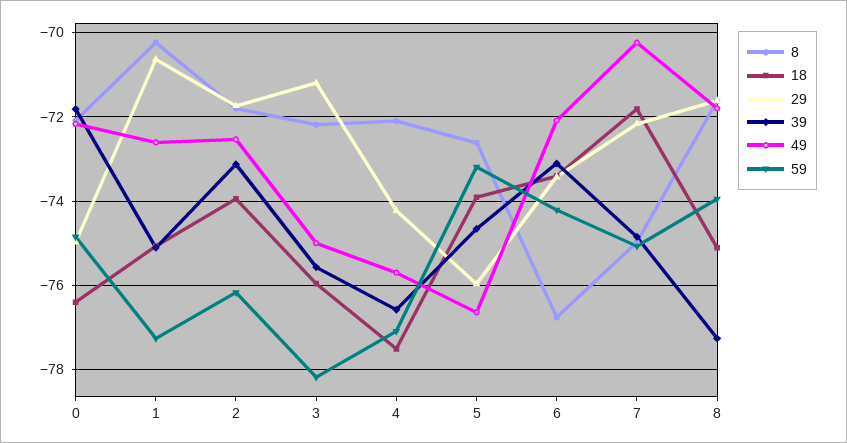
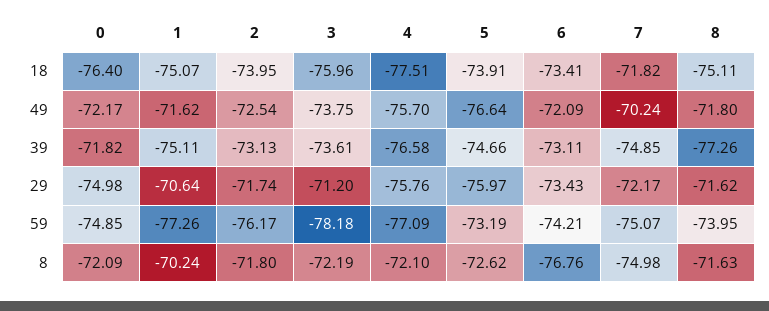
49, 1: -72.6 -> -71.62
39, 3: -75.6 -> -73.61
49, 3: -75 -> -73.75
29, 4: -74.2 -> -75.76

